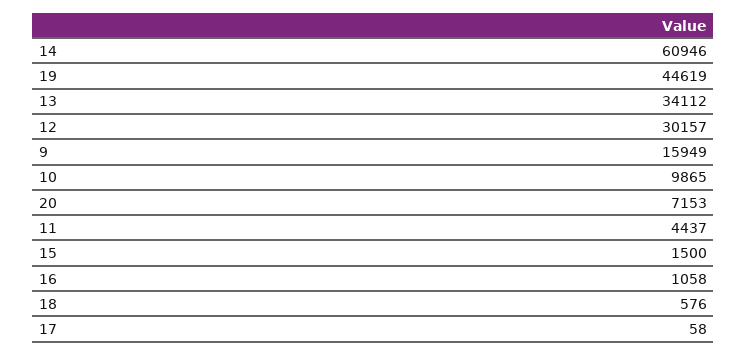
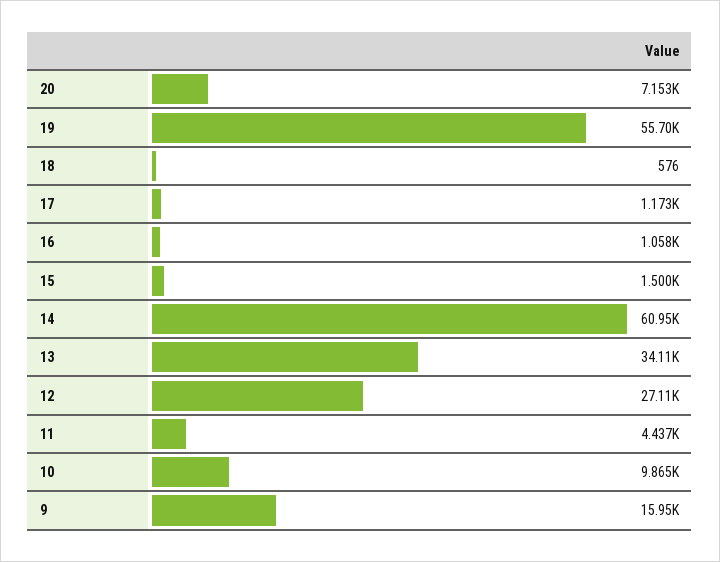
19: 44619 -> 55700
12: 30157 -> 27110
17: 58 -> 1173

